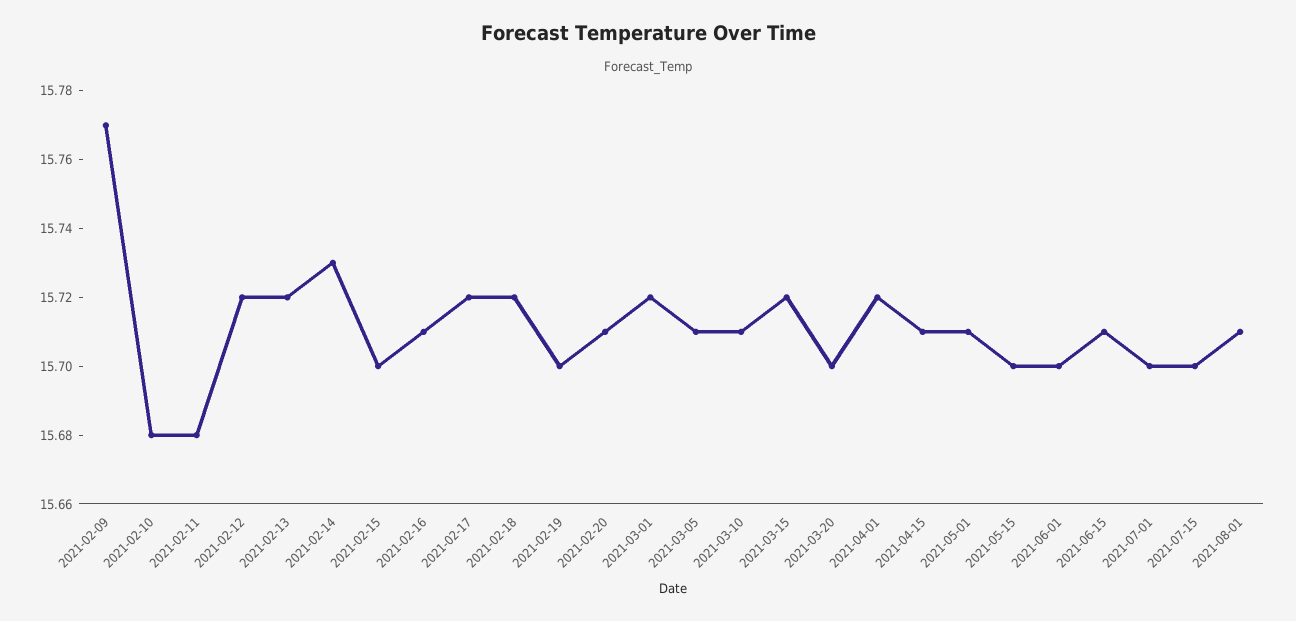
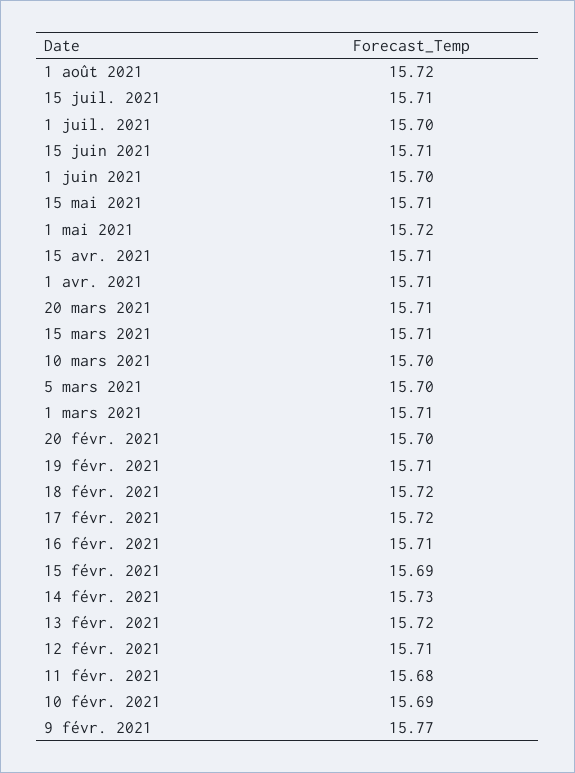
2021-02-10: 15.68 -> 15.69
2021-02-12: 15.72 -> 15.71
2021-02-15: 15.7 -> 15.69
2021-02-19: 15.7 -> 15.71
2021-02-20: 15.71 -> 15.7
2021-03-01: 15.72 -> 15.71
2021-03-05: 15.71 -> 15.7
2021-03-10: 15.71 -> 15.7
2021-03-15: 15.72 -> 15.71
2021-03-20: 15.7 -> 15.71
2021-04-01: 15.72 -> 15.71
2021-05-01: 15.71 -> 15.72
2021-05-15: 15.7 -> 15.71
2021-07-15: 15.7 -> 15.71
2021-08-01: 15.71 -> 15.72

